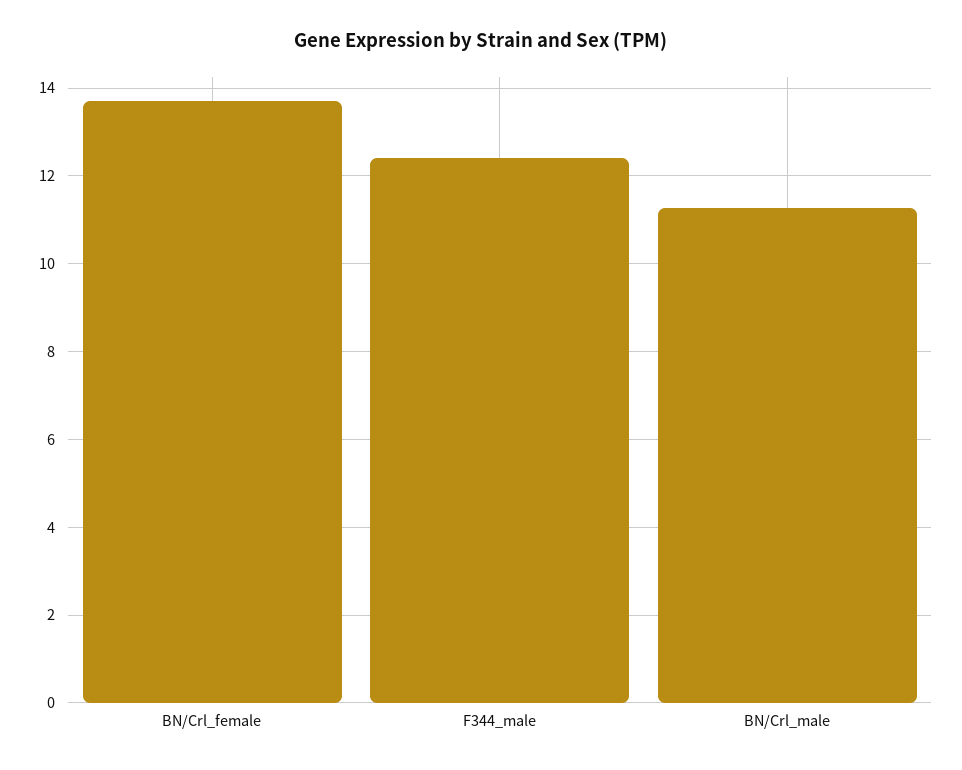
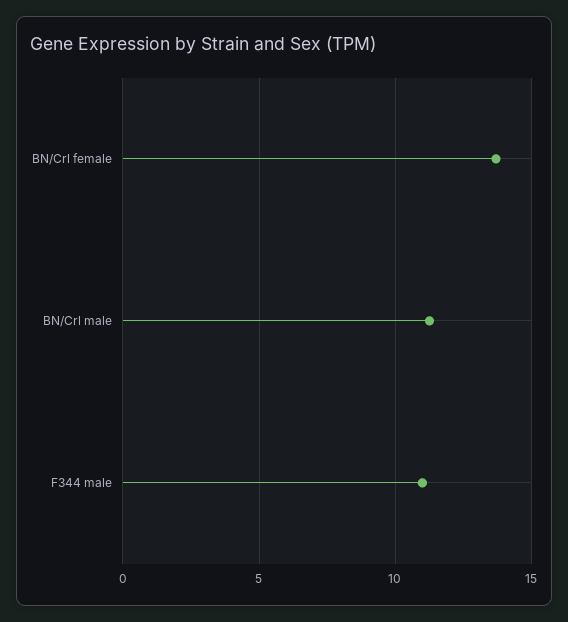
F344_male: 12.4 -> 11

